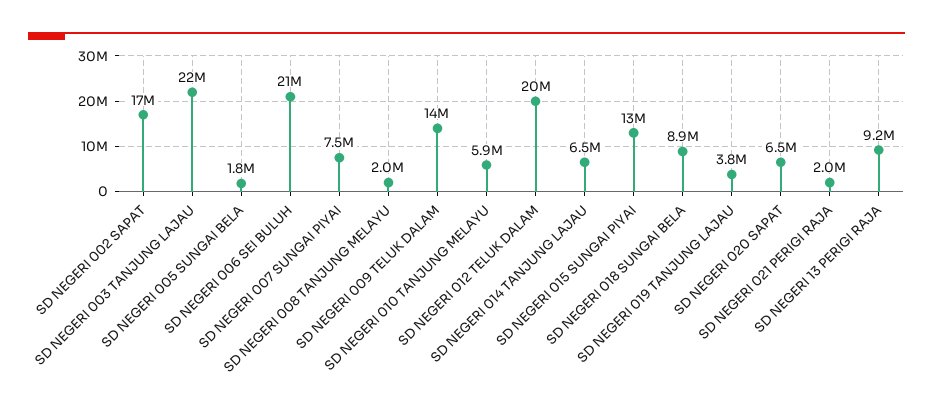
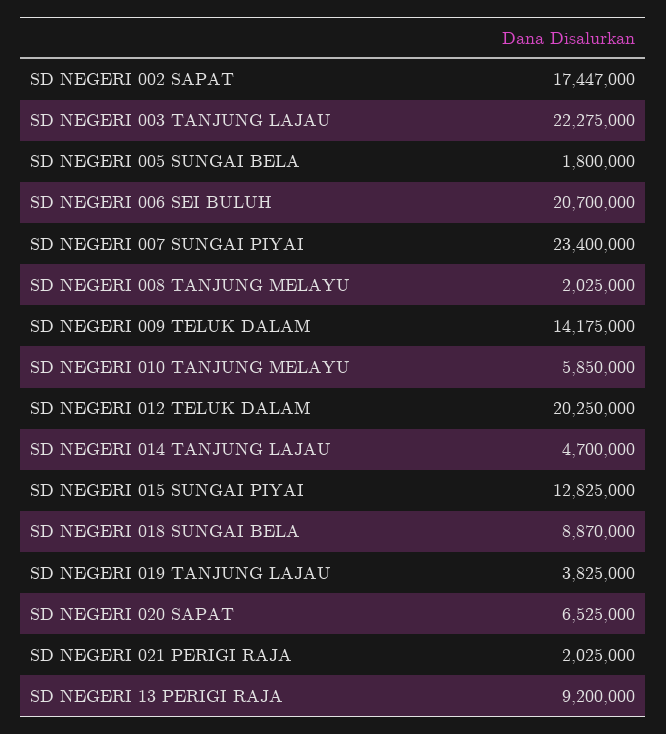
SD NEGERI 007 SUNGAI PIYAI: 7500000 -> 23400000
SD NEGERI 014 TANJUNG LAJAU: 6500000 -> 4700000

